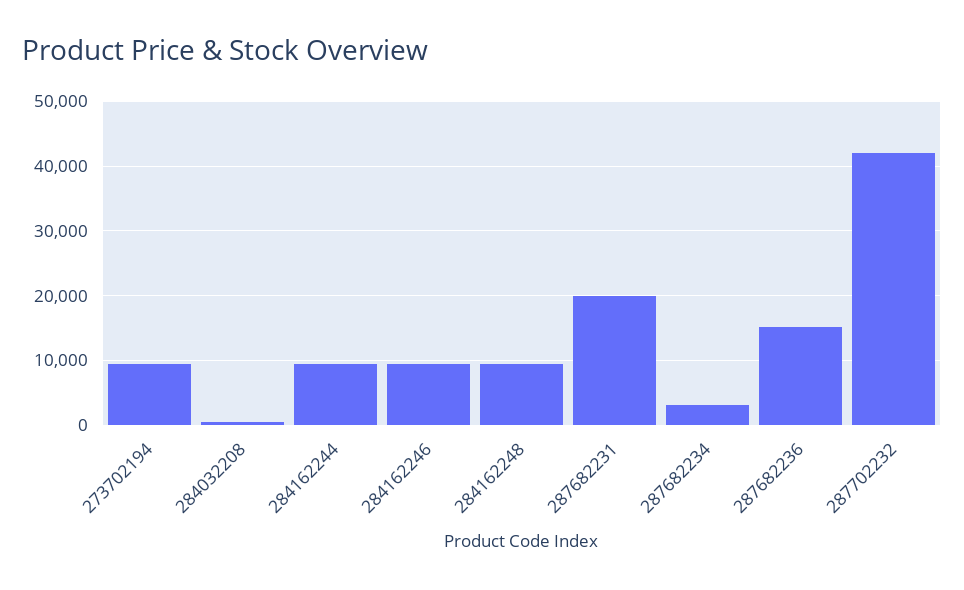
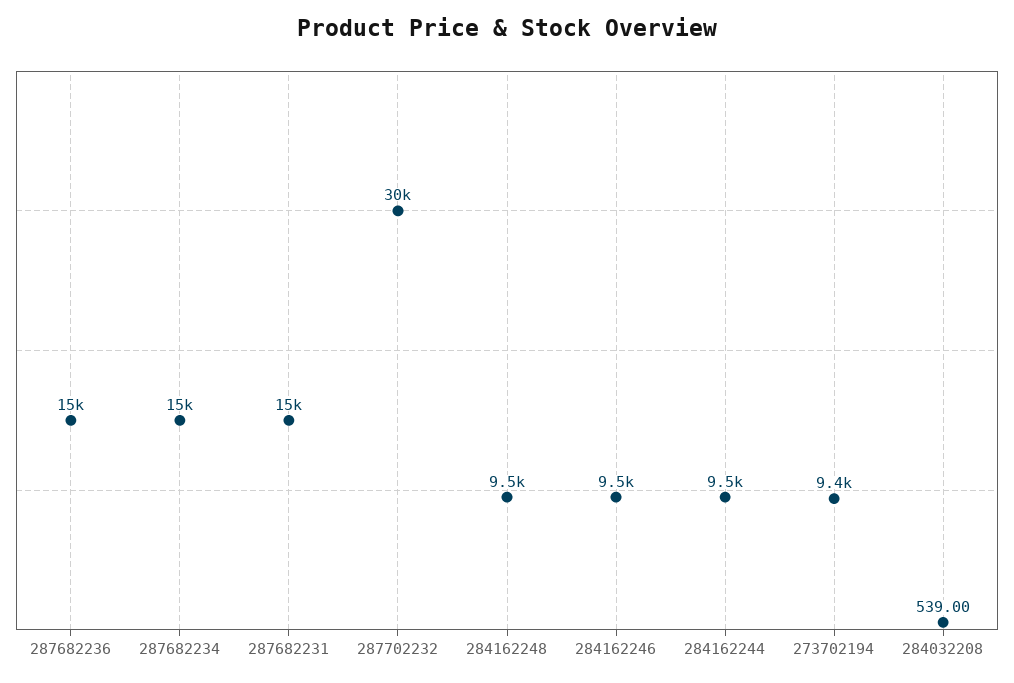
287682231: 20000 -> 15000
287682234: 3000 -> 15000
287702232: 42000 -> 30000

